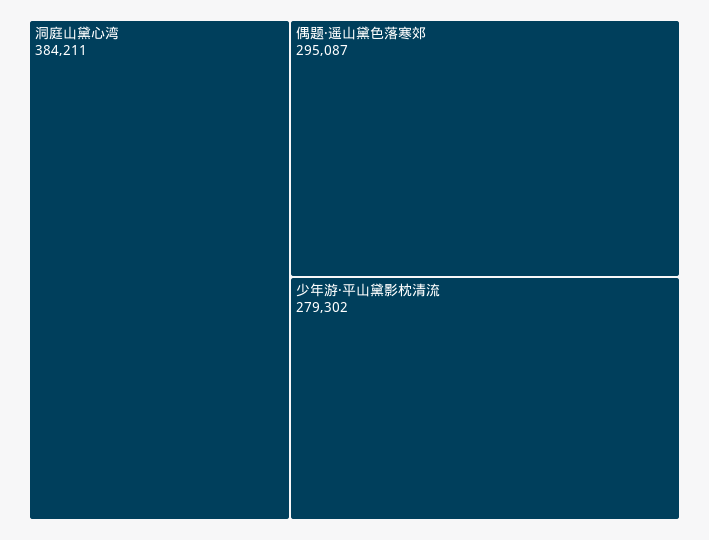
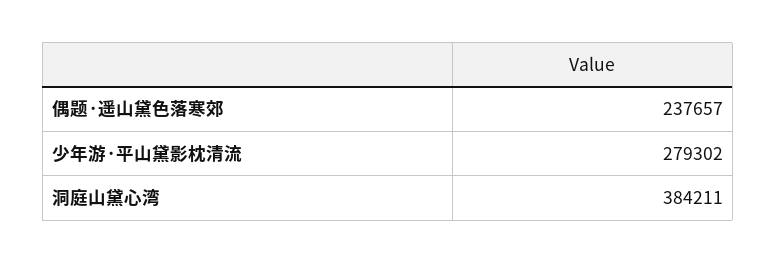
偶题·遥山黛色落寒郊: 295087 -> 237657

